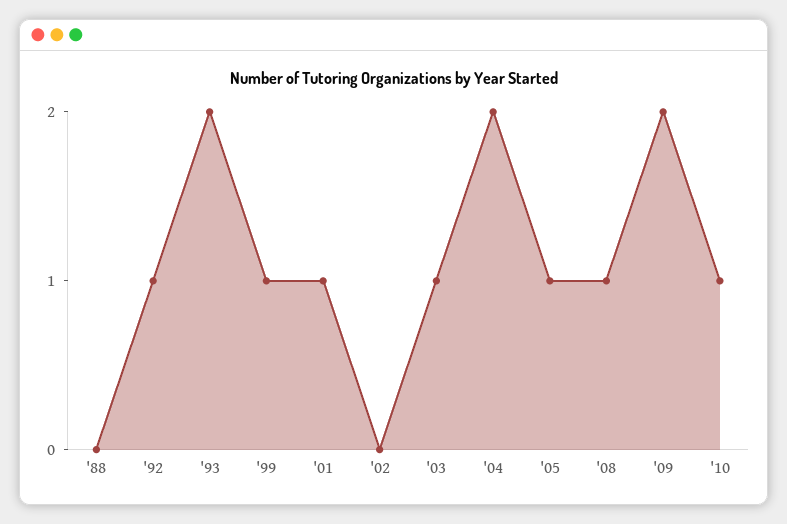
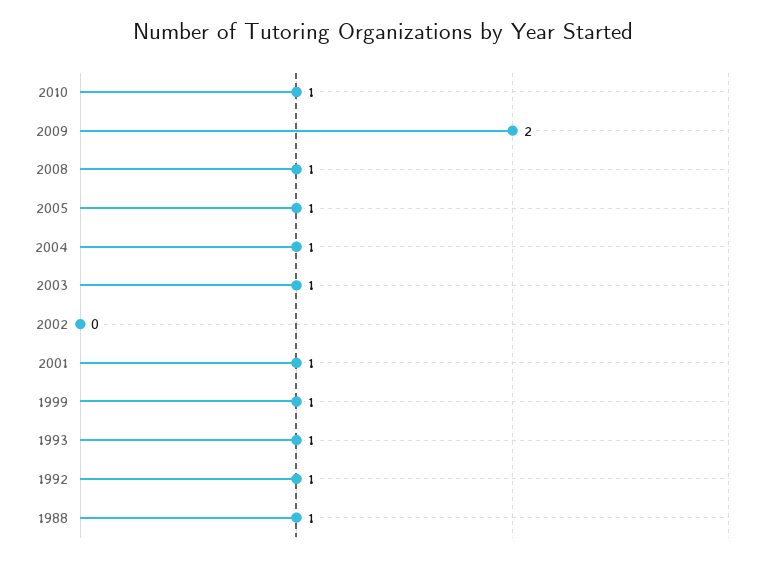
'88: 0 -> 1
'93: 2 -> 1
'04: 2 -> 1

